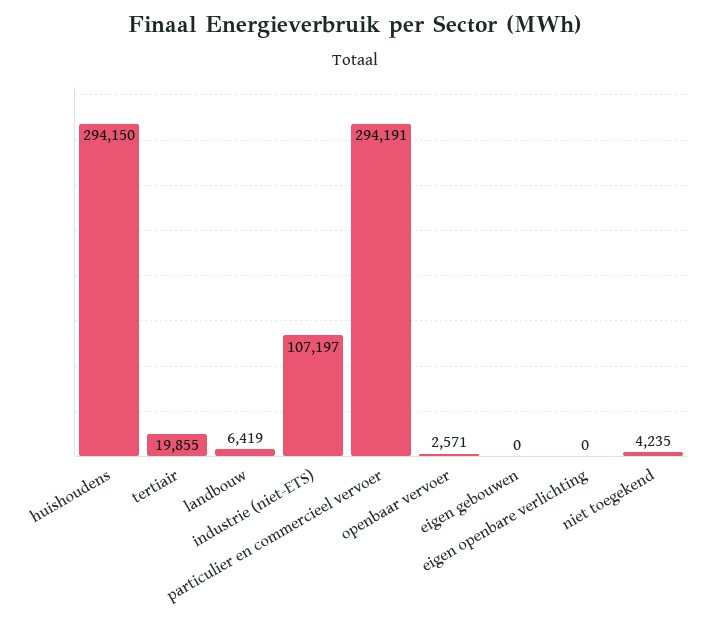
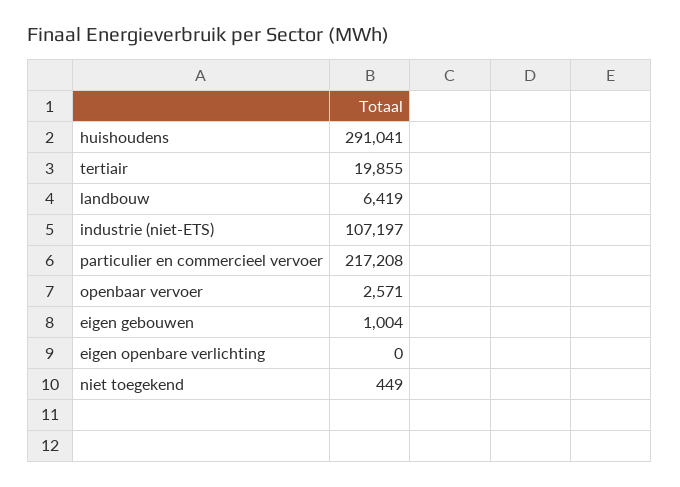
huishoudens: 294150 -> 291041
particulier en commercieel vervoer: 294191 -> 217208
eigen gebouwen: 0 -> 1004
niet toegekend: 4235 -> 449

